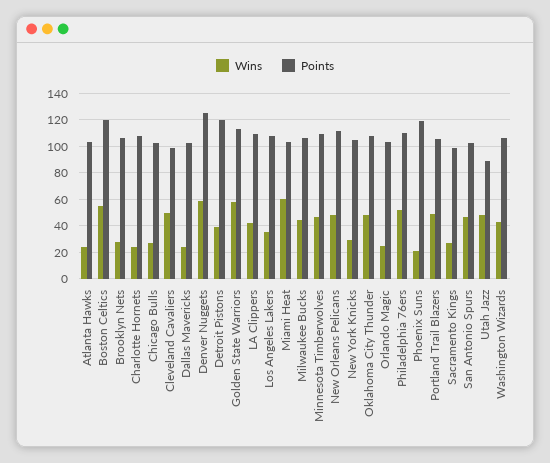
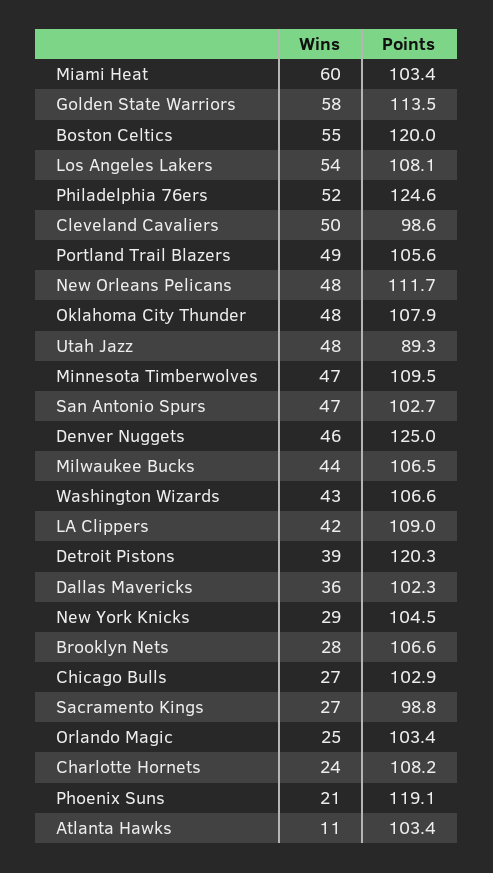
Wins, Atlanta Hawks: 25 -> 11
Wins, Dallas Mavericks: 25 -> 36
Wins, Denver Nuggets: 60 -> 46
Wins, Los Angeles Lakers: 35 -> 54
Points, Philadelphia 76ers: 110 -> 124.6

